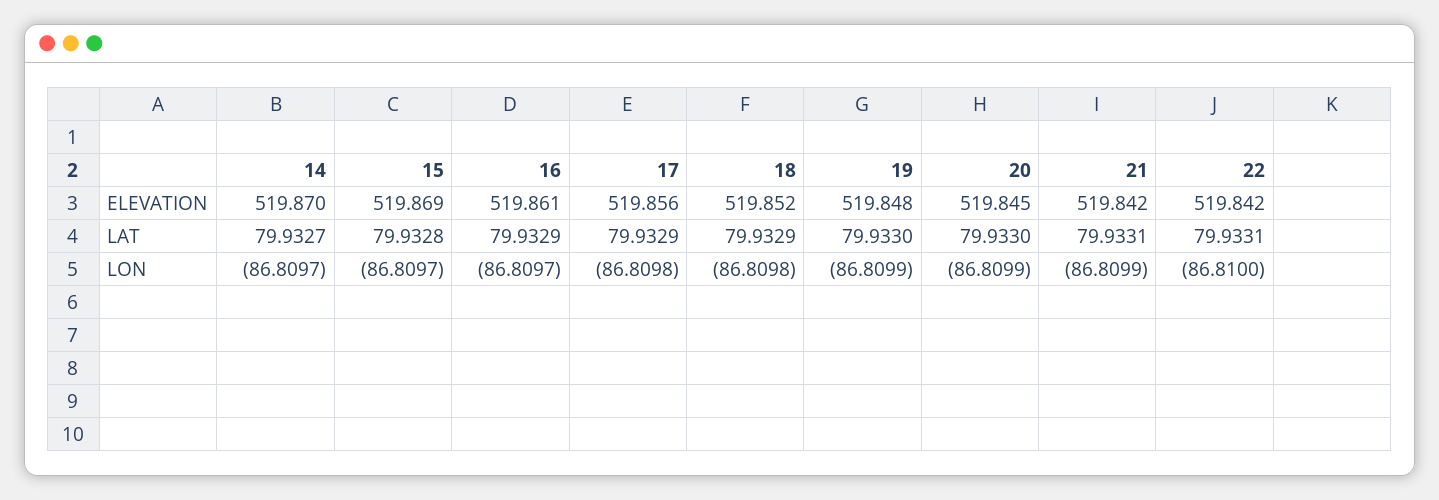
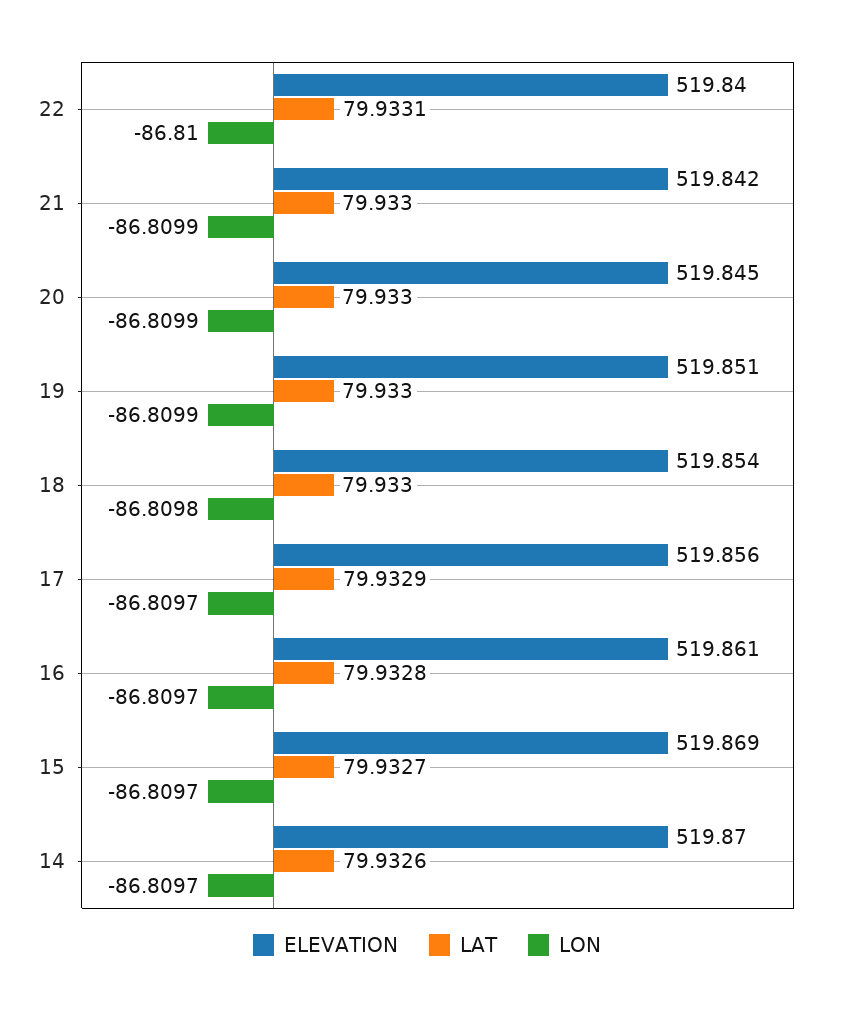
ELEVATION, 18: 519.852 -> 519.854
ELEVATION, 19: 519.848 -> 519.851
ELEVATION, 22: 519.842 -> 519.84
LAT, 14: 79.9327 -> 79.9326
LAT, 15: 79.9328 -> 79.9327
LAT, 16: 79.9329 -> 79.9328
LAT, 18: 79.9329 -> 79.933
LAT, 21: 79.9331 -> 79.933
LON, 17: -86.8098 -> -86.8097

